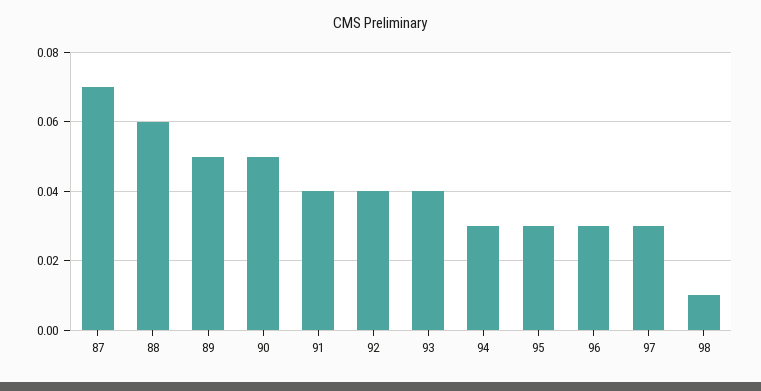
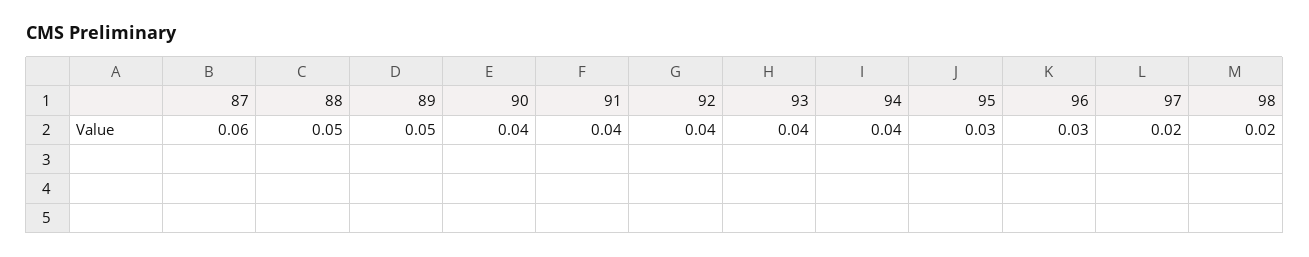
87: 0.07 -> 0.06
88: 0.06 -> 0.05
90: 0.05 -> 0.04
94: 0.03 -> 0.04
97: 0.03 -> 0.02
98: 0.01 -> 0.02

